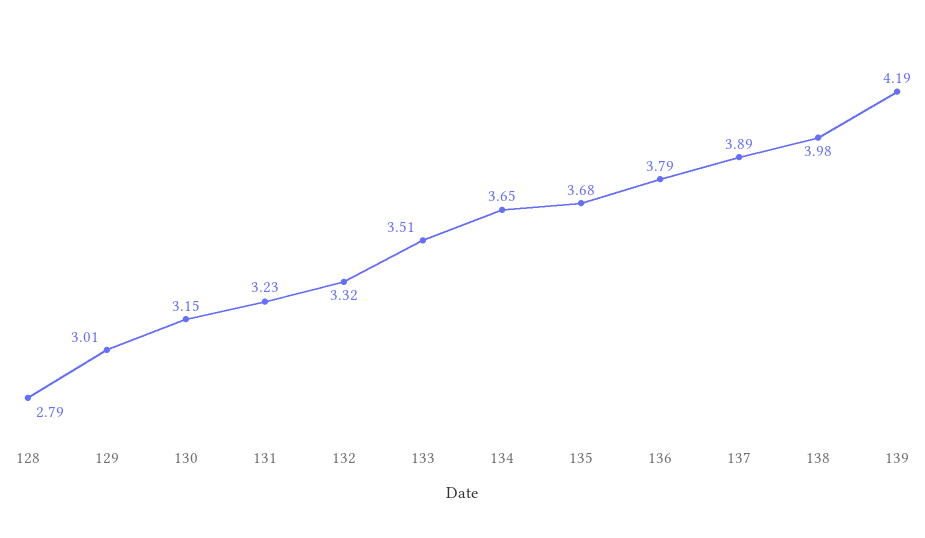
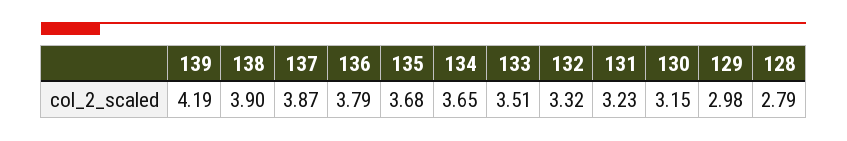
129: 3.01 -> 2.98
137: 3.89 -> 3.87
138: 3.98 -> 3.9

